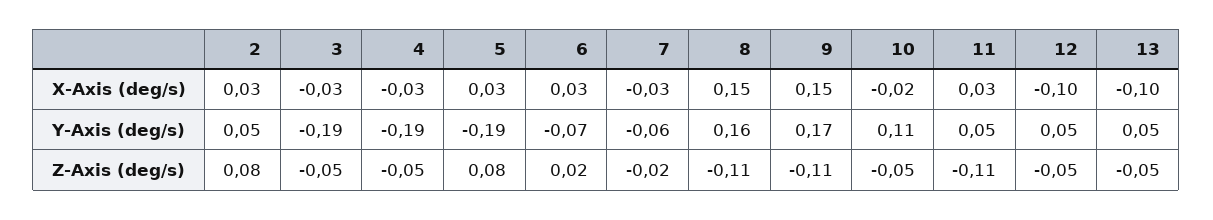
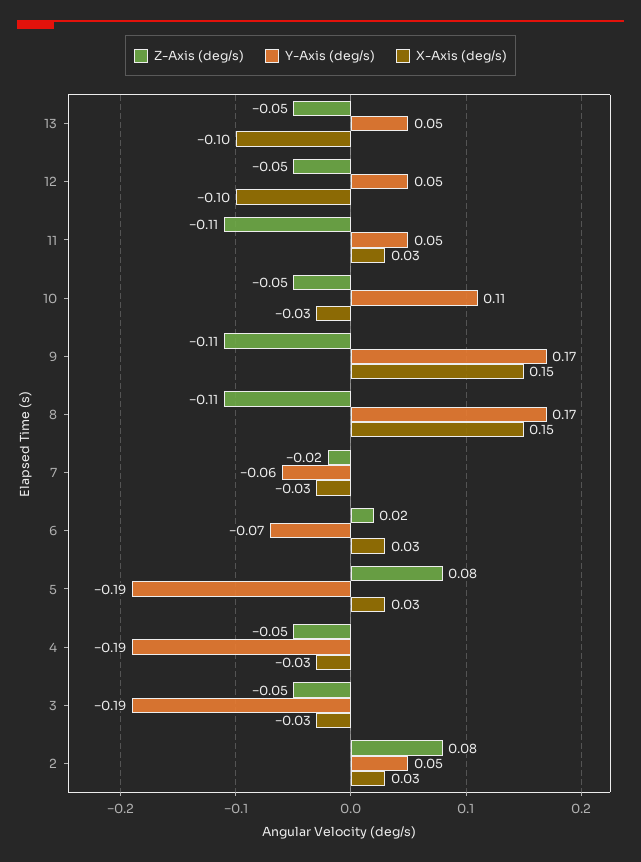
X-Axis (deg/s), 10: -0.02 -> -0.03
Y-Axis (deg/s), 8: 0.16 -> 0.17

